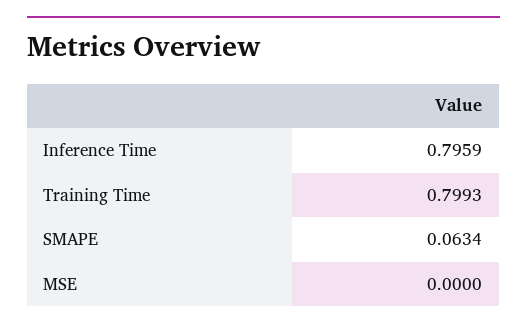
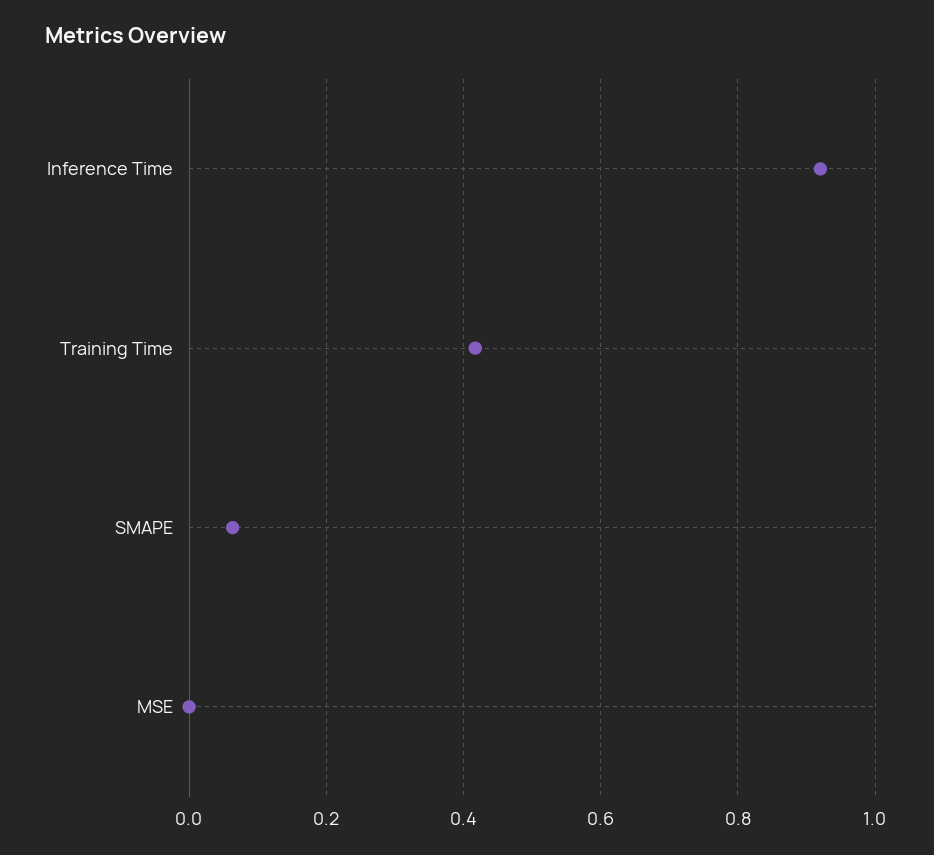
Inference Time: 0.7959 -> 0.92
Training Time: 0.7993 -> 0.42

